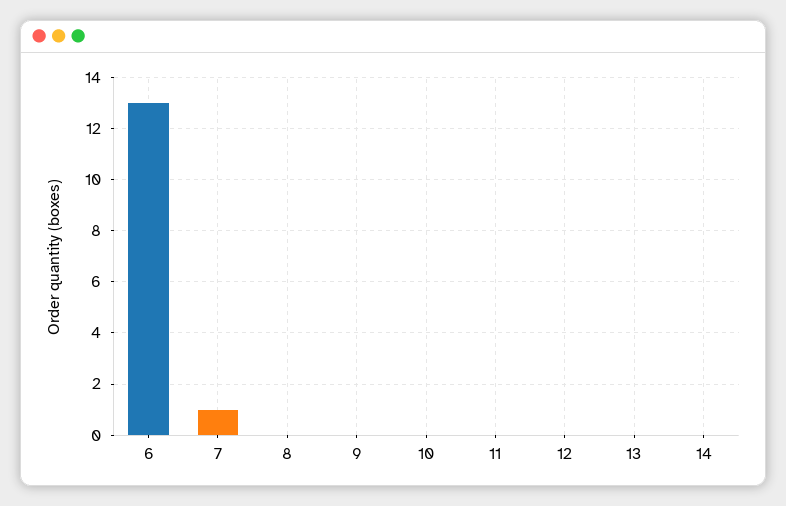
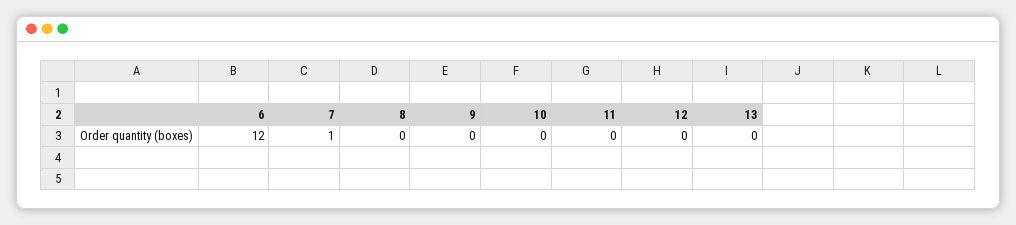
6: 13 -> 12
14: 0 -> none

